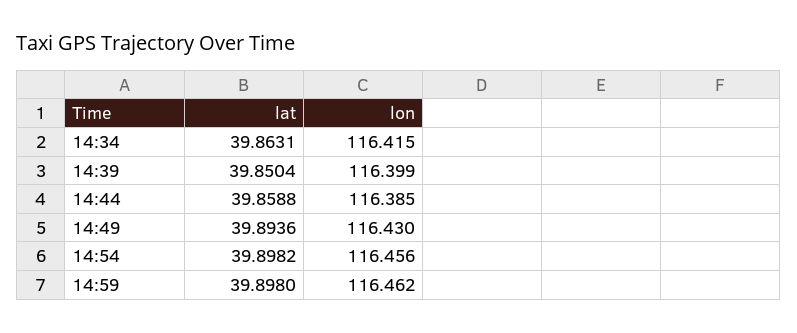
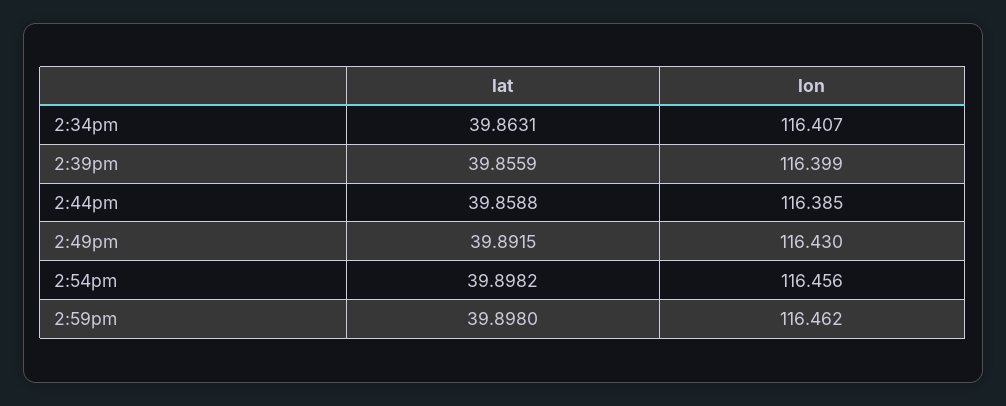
lon, 14:34: 116.415 -> 116.407
lat, 14:39: 39.8504 -> 39.8559
lat, 14:49: 39.8936 -> 39.8915

